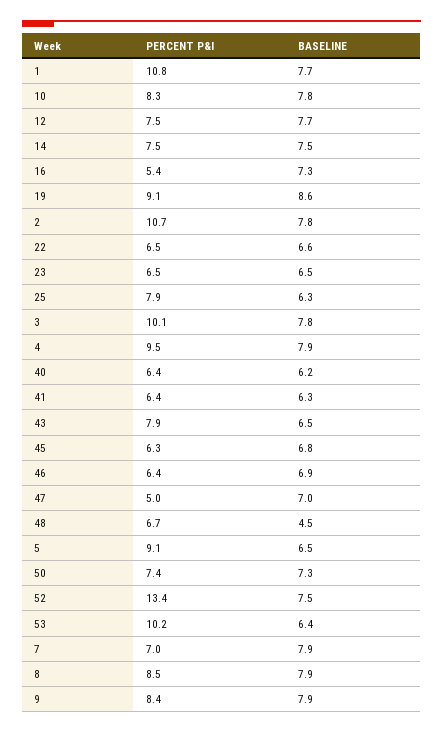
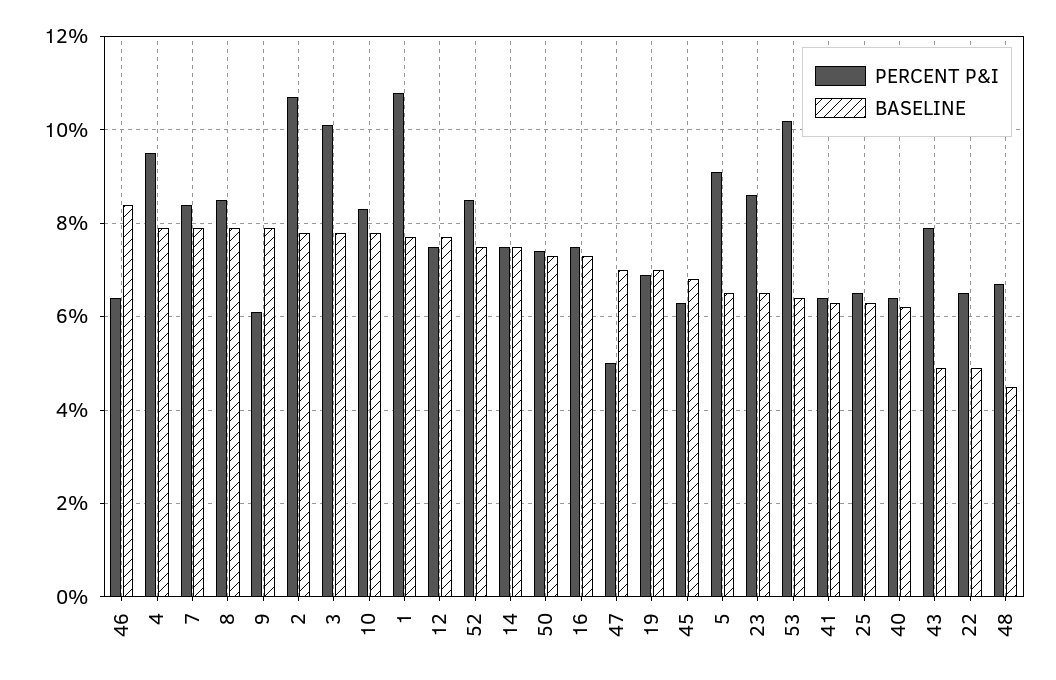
PERCENT P&I, 16: 5.4 -> 7.5
PERCENT P&I, 19: 9.1 -> 7
BASELINE, 19: 8.6 -> 7
BASELINE, 22: 6.6 -> 5
PERCENT P&I, 23: 6.5 -> 8.5
PERCENT P&I, 25: 7.9 -> 6.5
BASELINE, 43: 6.5 -> 5
BASELINE, 46: 6.9 -> 8.5
PERCENT P&I, 52: 13.4 -> 8.5
PERCENT P&I, 7: 7 -> 8.5
PERCENT P&I, 9: 8.4 -> 6

